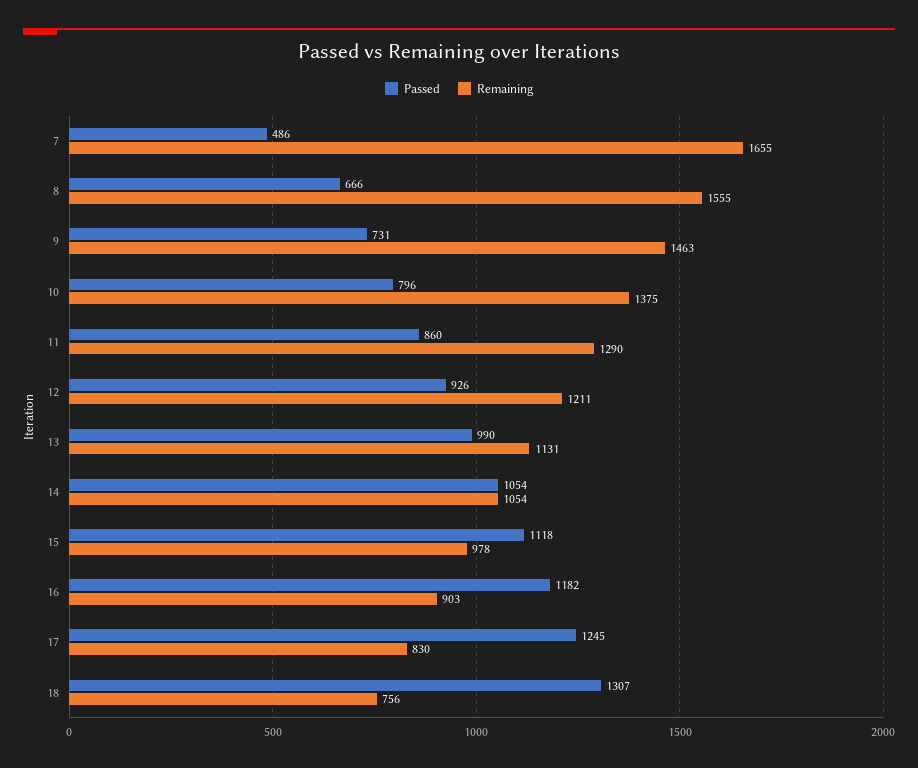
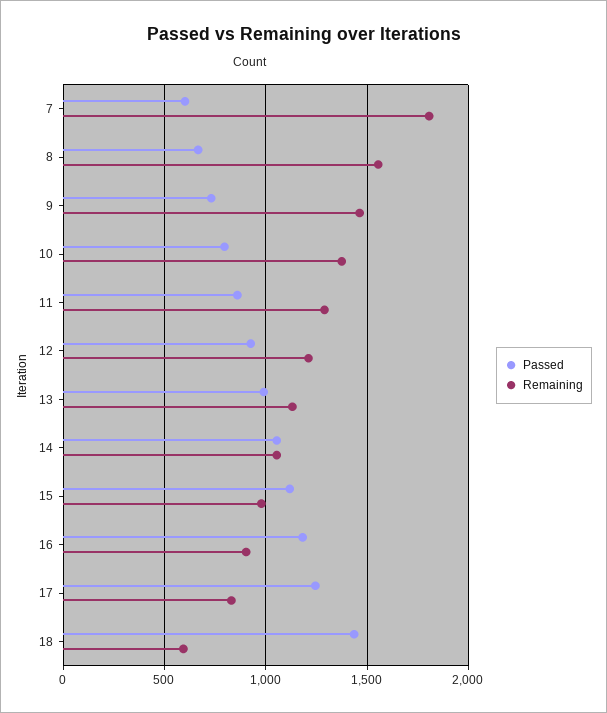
Passed, 7: 486 -> 600
Remaining, 7: 1655 -> 1800
Passed, 18: 1307 -> 1450
Remaining, 18: 756 -> 600

